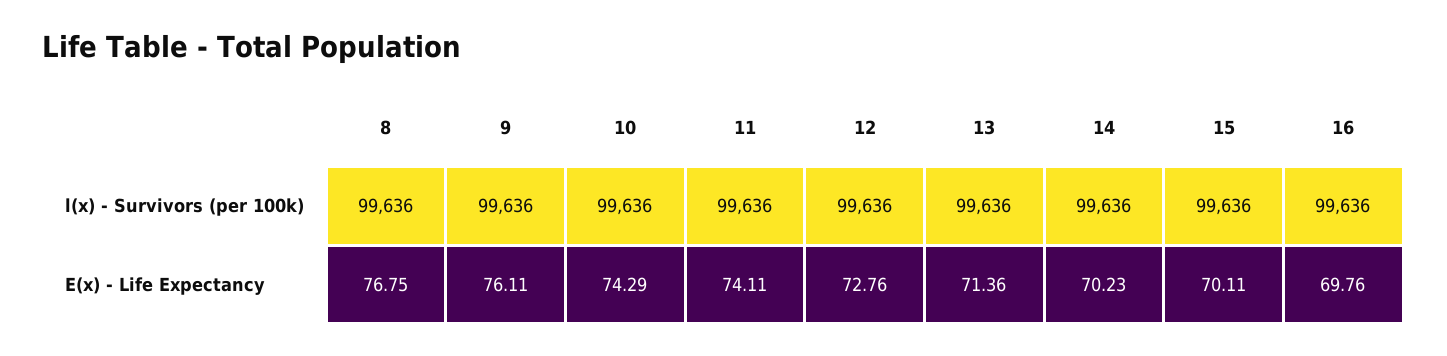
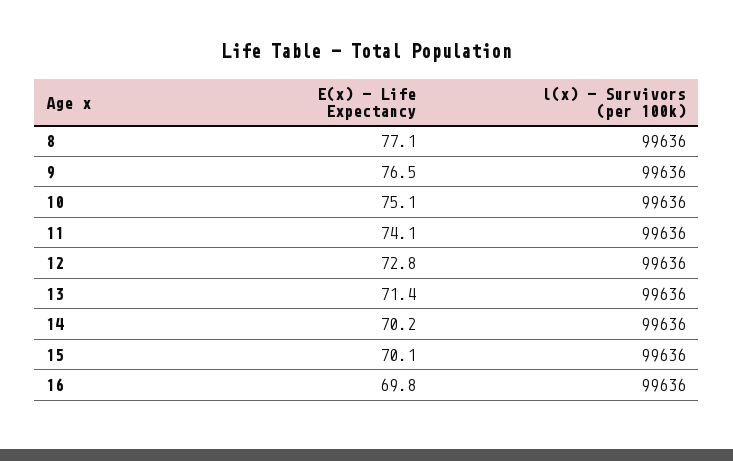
8, E(x) - Life Expectancy: 76.75 -> 77.1
9, E(x) - Life Expectancy: 76.11 -> 76.5
10, E(x) - Life Expectancy: 74.29 -> 75.1

